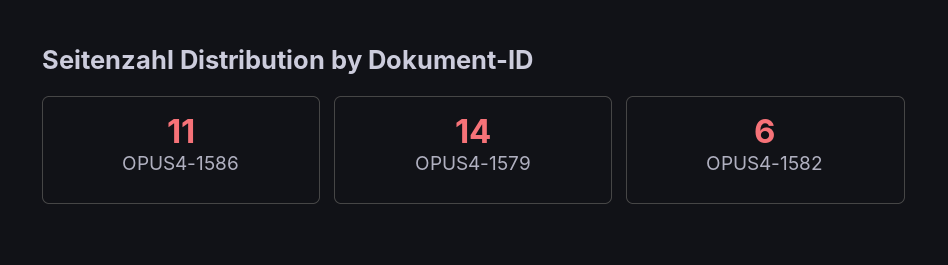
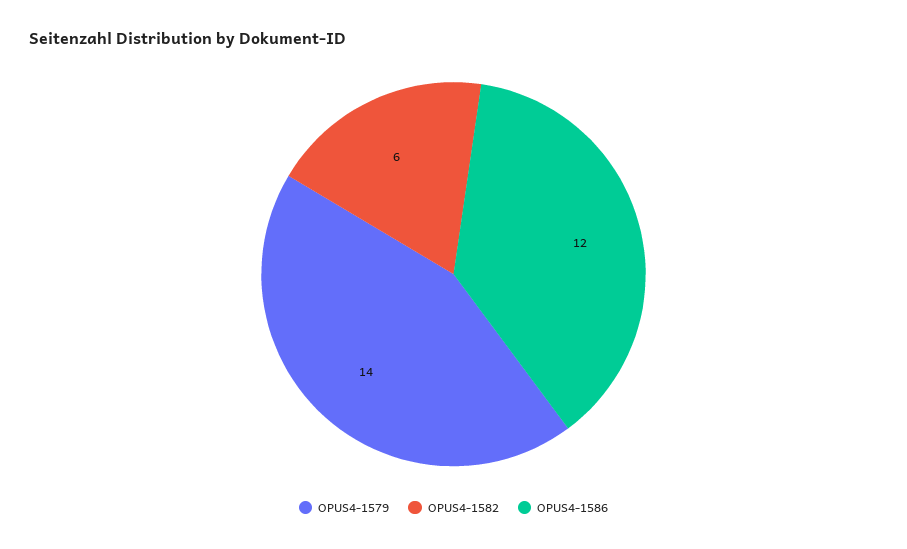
OPUS4-1586: 11 -> 12

